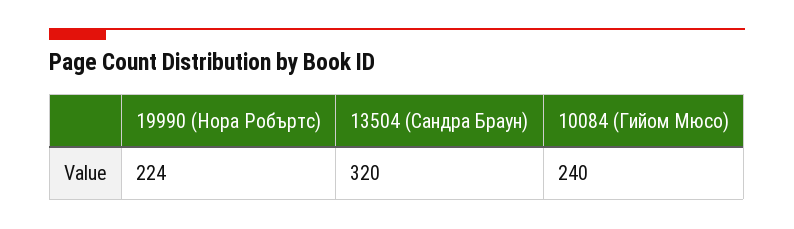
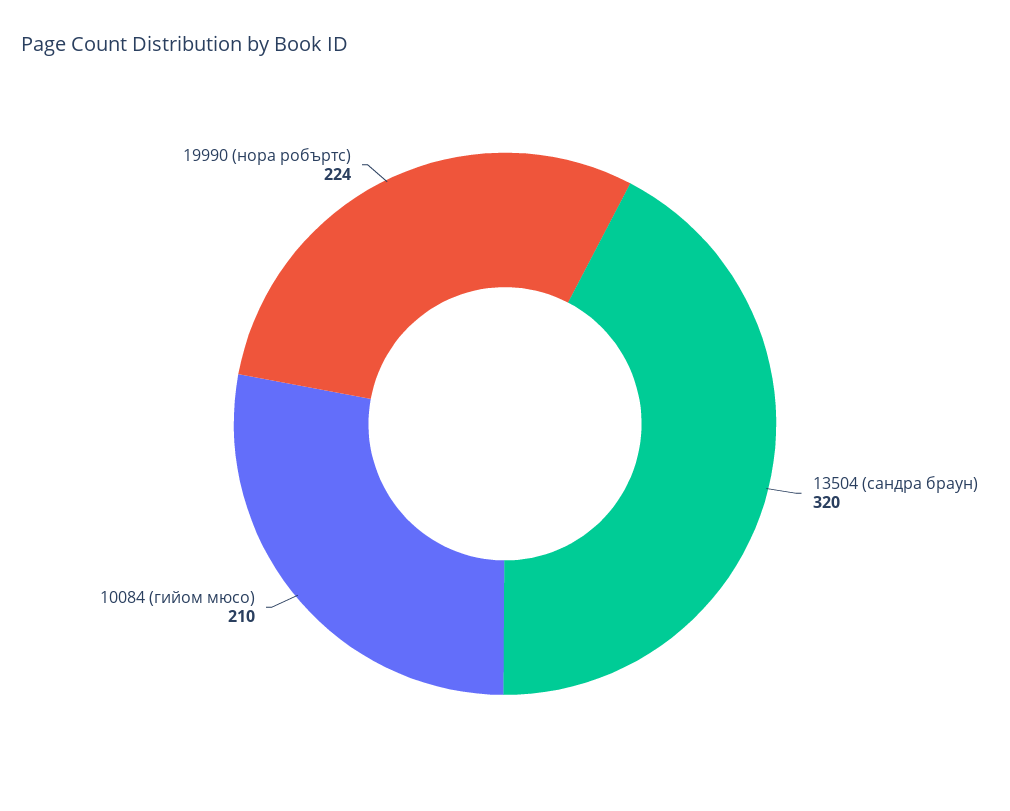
10084 (Гийом Мюсо): 240 -> 210

